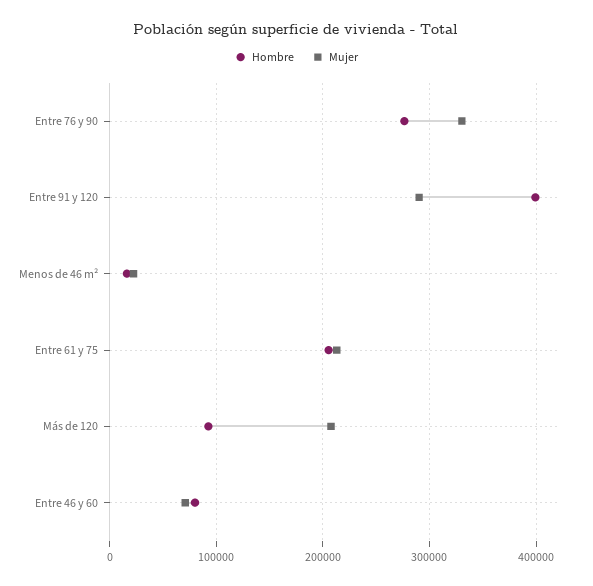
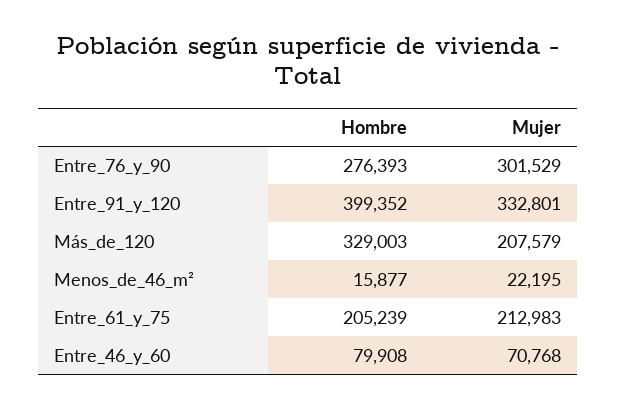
Mujer, Entre 76 y 90: 330000 -> 301529
Mujer, Entre 91 y 120: 290000 -> 332801
Hombre, Más de 120: 90000 -> 329003

